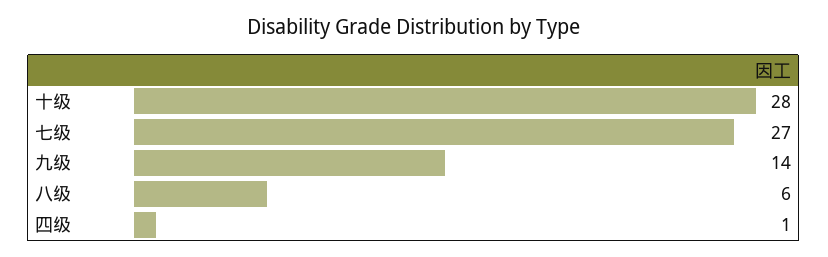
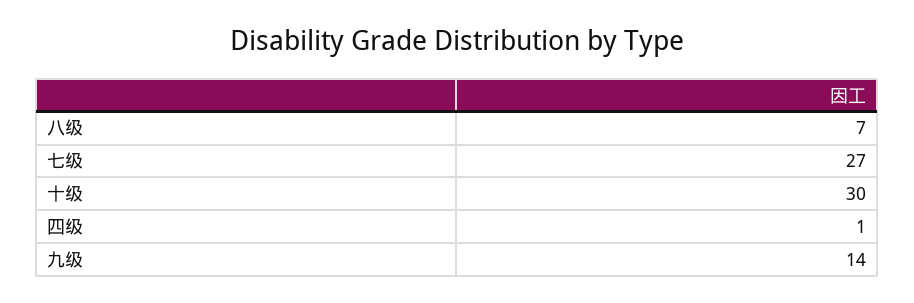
十级: 28 -> 30
八级: 6 -> 7

